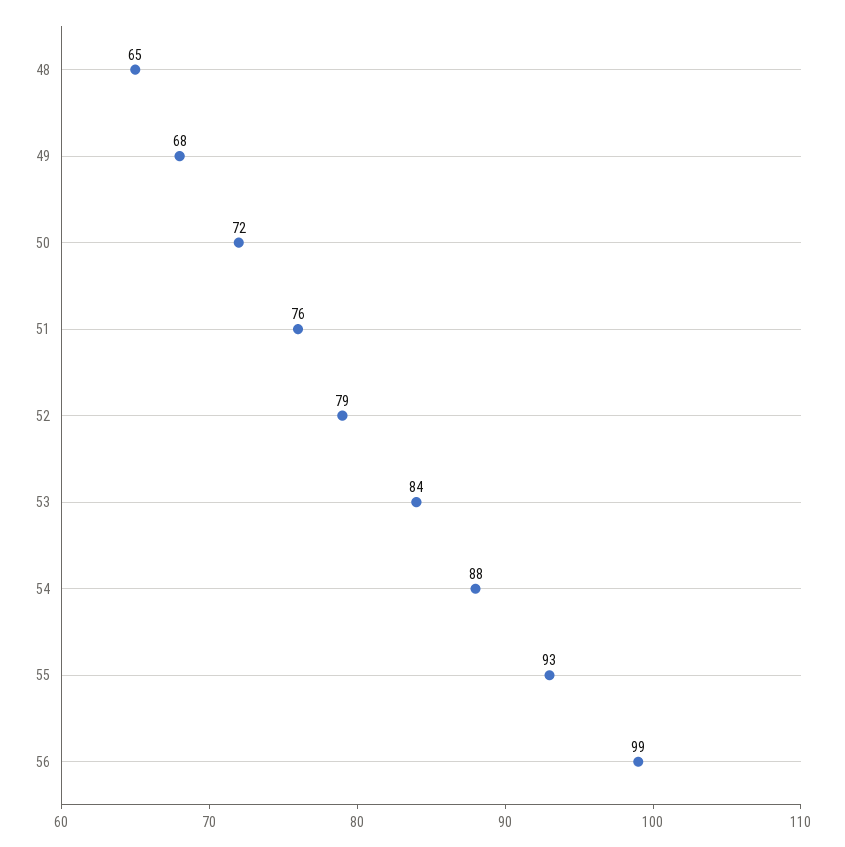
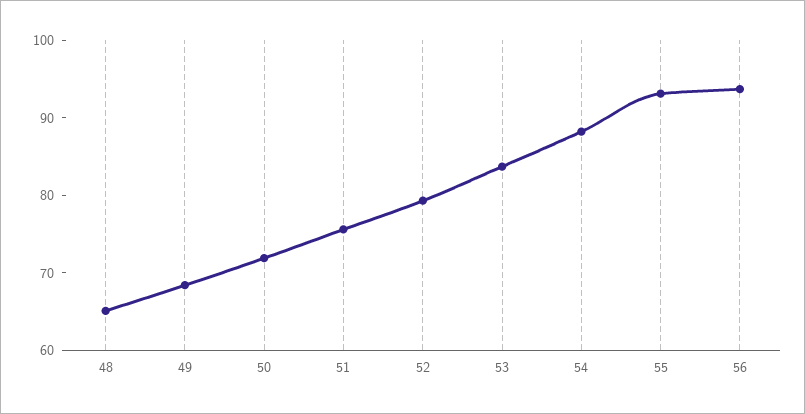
56: 99 -> 94

